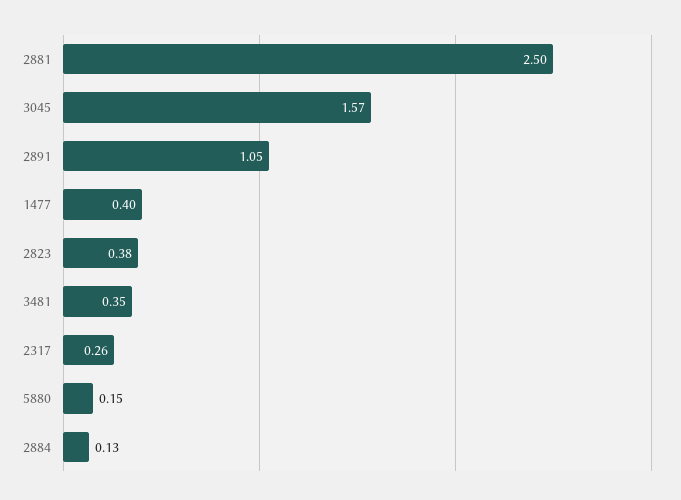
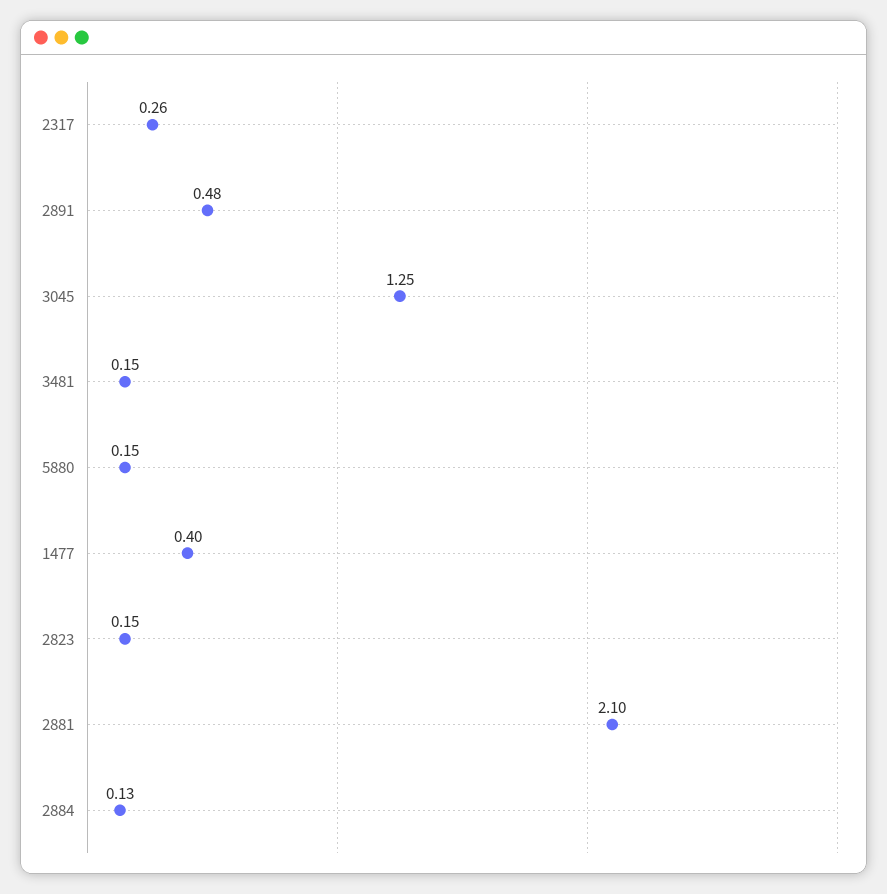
2881: 2.5 -> 2.1
3045: 1.57 -> 1.25
2891: 1.05 -> 0.48
2823: 0.38 -> 0.15
3481: 0.35 -> 0.15

